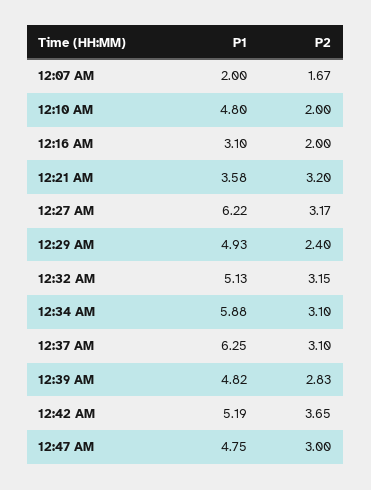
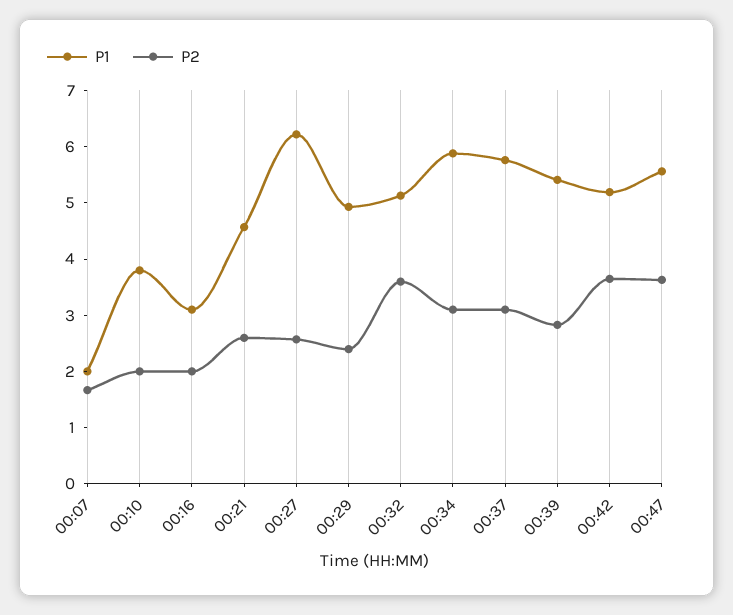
P1, 12:10 AM: 4.8 -> 3.8
P1, 12:21 AM: 3.58 -> 4.6
P2, 12:21 AM: 3.2 -> 2.6
P2, 12:27 AM: 3.17 -> 2.6
P2, 12:32 AM: 3.15 -> 3.6
P1, 12:37 AM: 6.25 -> 5.8
P1, 12:39 AM: 4.82 -> 5.4
P1, 12:47 AM: 4.75 -> 5.6
P2, 12:47 AM: 3 -> 3.6

